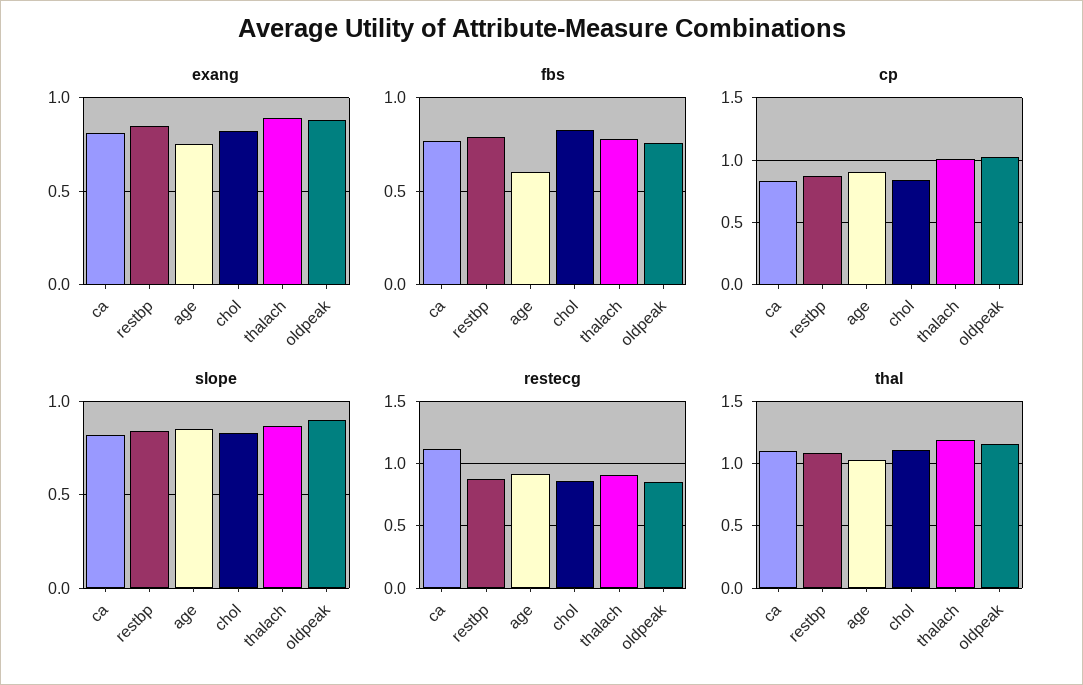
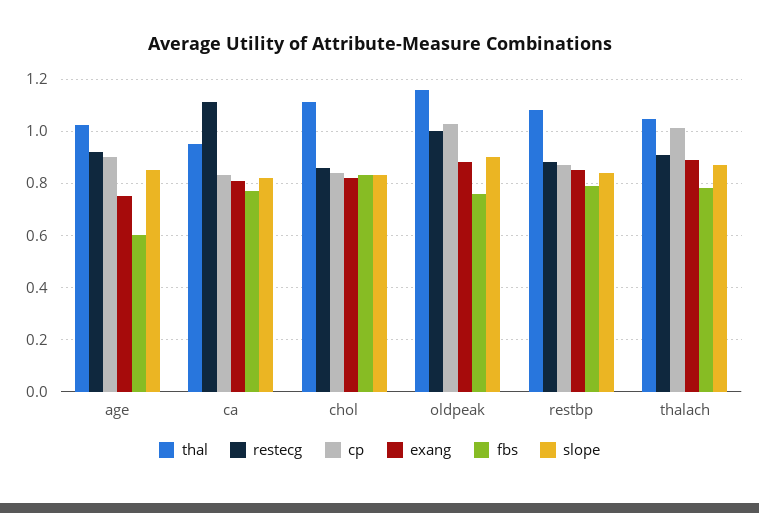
restecg, oldpeak: 0.85 -> 1
thal, ca: 1.1 -> 0.95
thal, thalach: 1.2 -> 1.05

